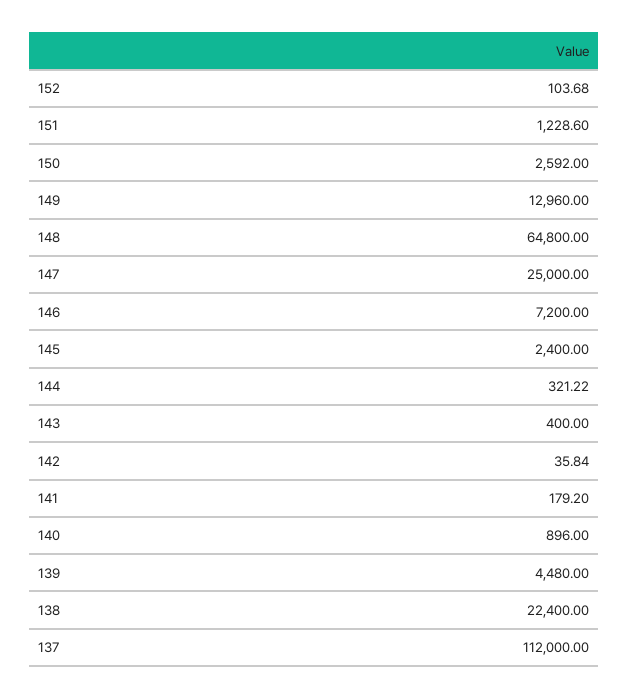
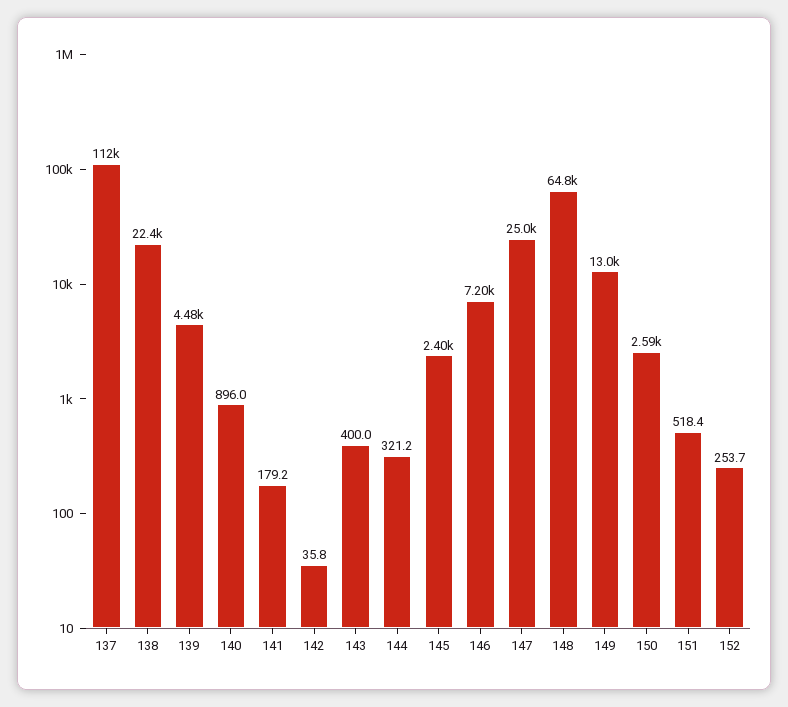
152: 103.68 -> 253.7
151: 1228.6 -> 518.4

